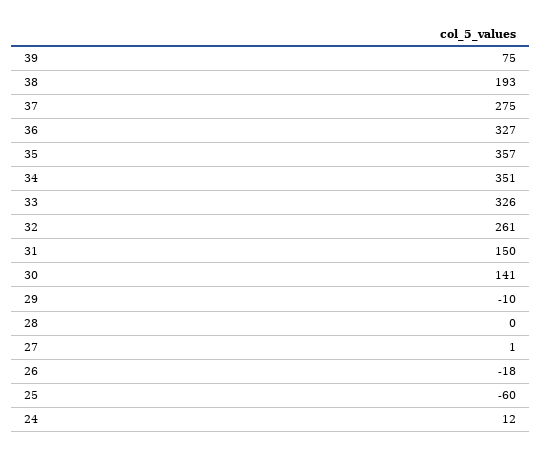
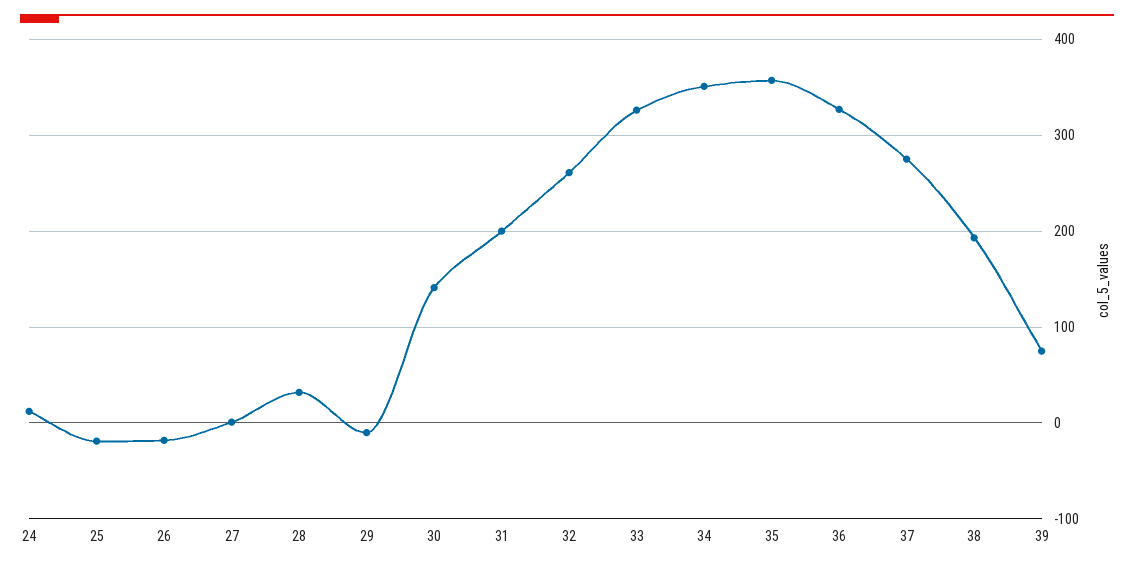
31: 150 -> 200
28: 0 -> 30
25: -60 -> -20

